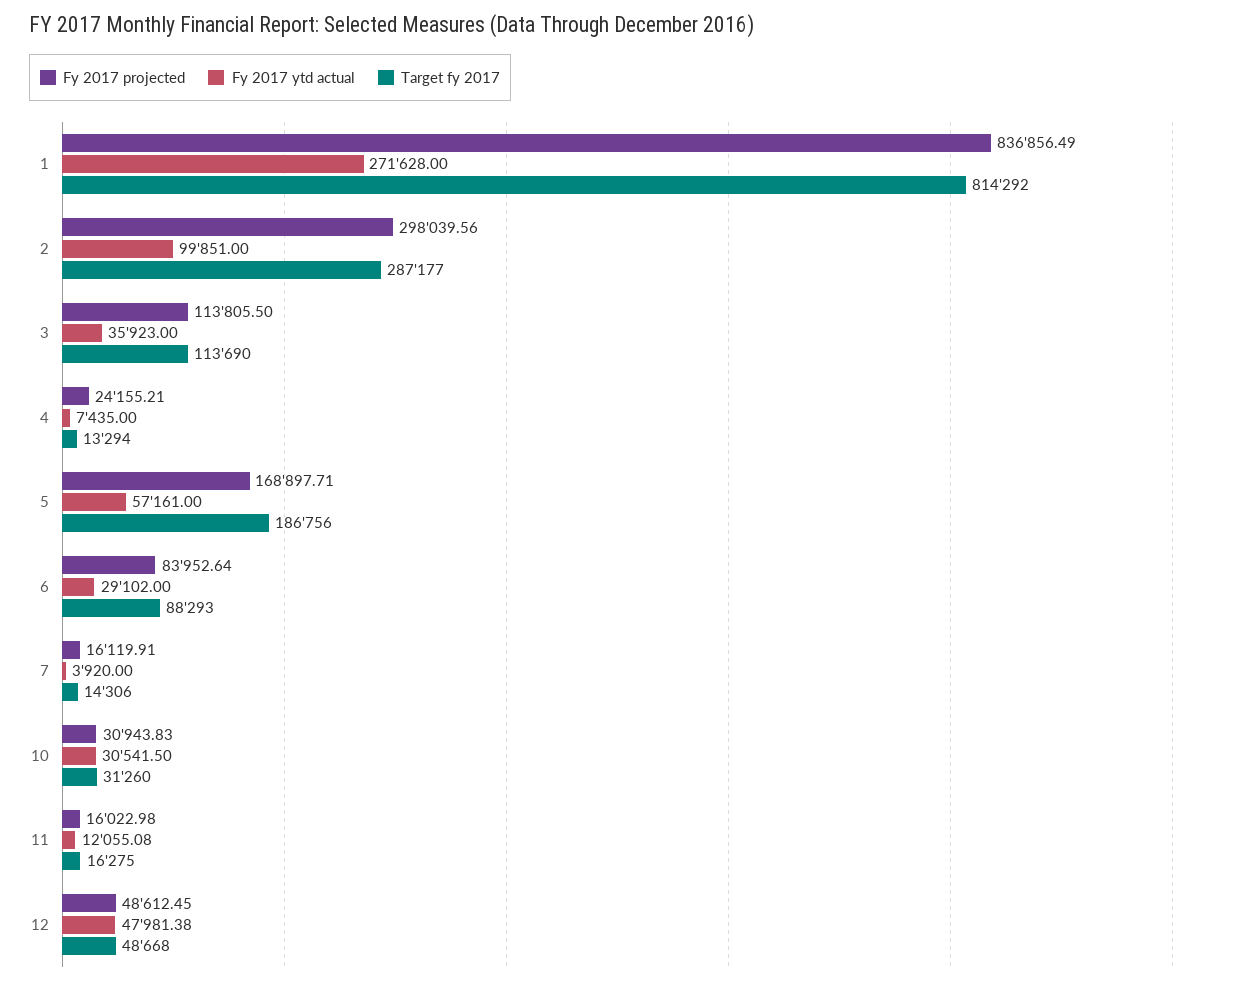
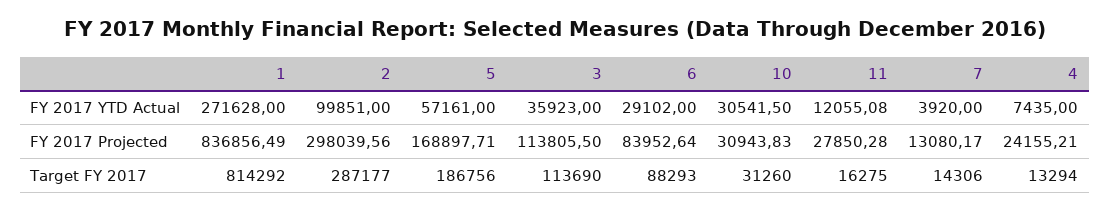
Fy 2017 projected, 7: 16119.91 -> 13080.17
Fy 2017 projected, 11: 16022.98 -> 27850.28
Fy 2017 projected, 12: 48612.45 -> none
Fy 2017 ytd actual, 12: 47981.38 -> none
Target fy 2017, 12: 48668 -> none

